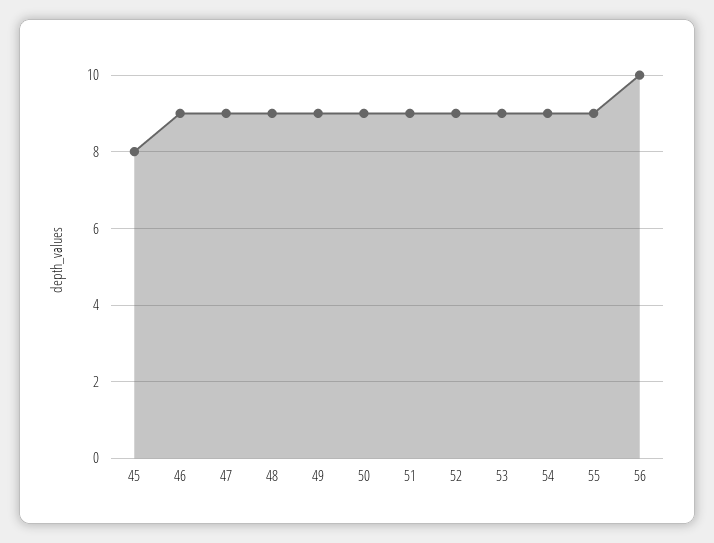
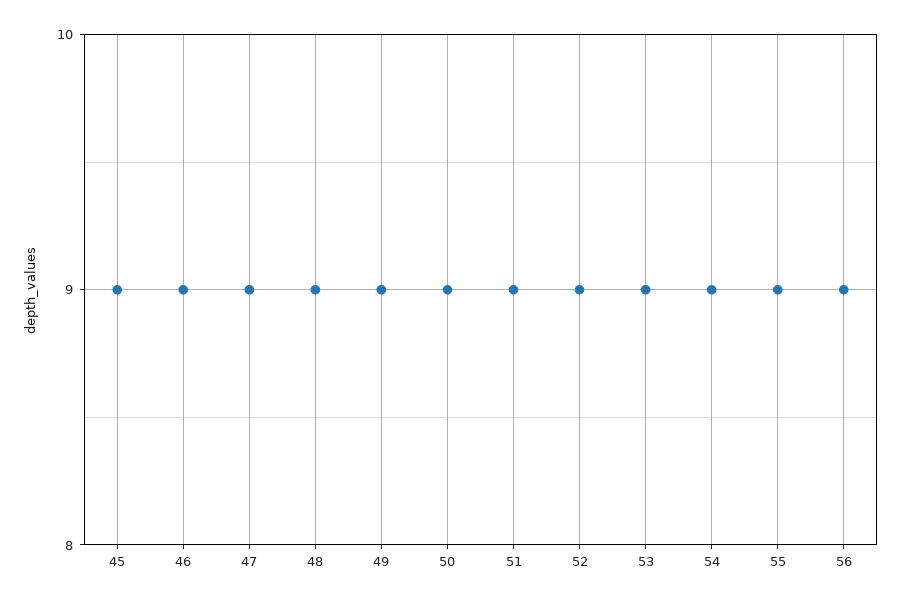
45: 8 -> 9
56: 10 -> 9

